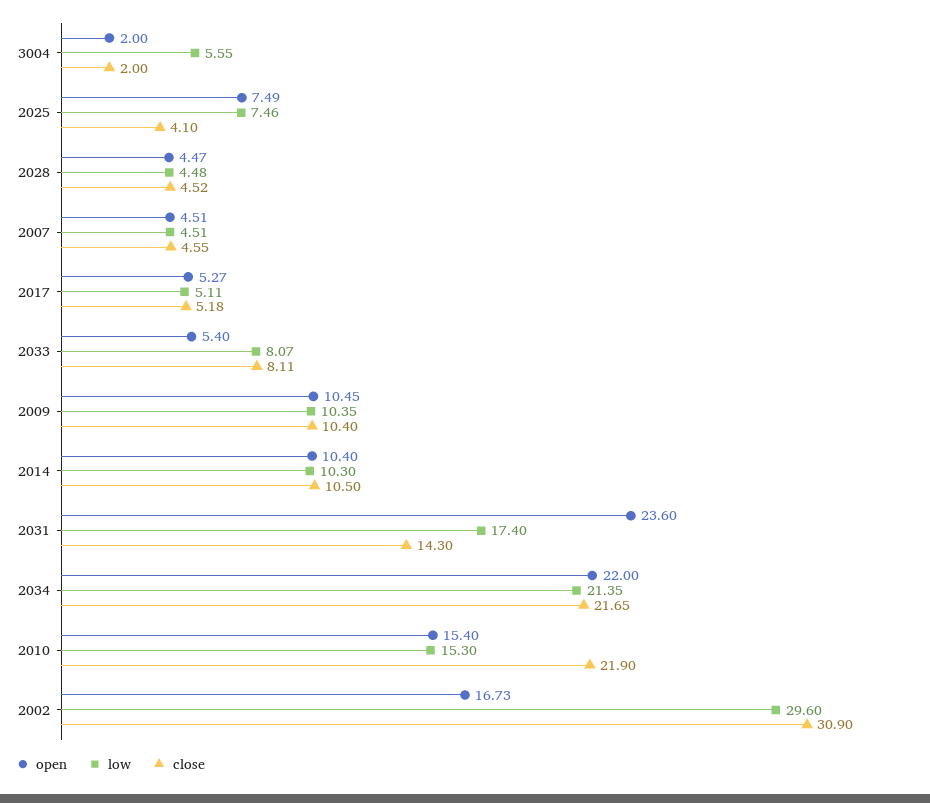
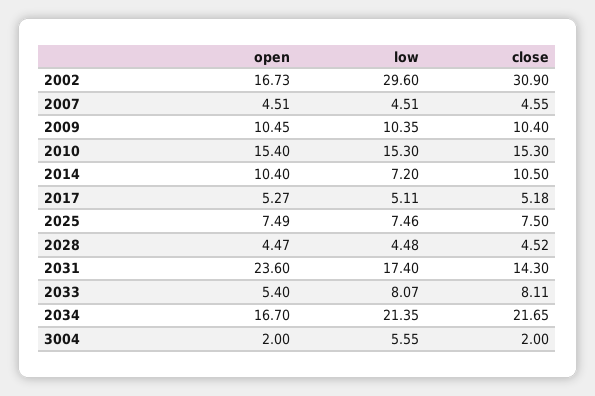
close, 2025: 4.1 -> 7.5
low, 2014: 10.3 -> 7.2
open, 2034: 22 -> 16.7
close, 2010: 21.9 -> 15.3

